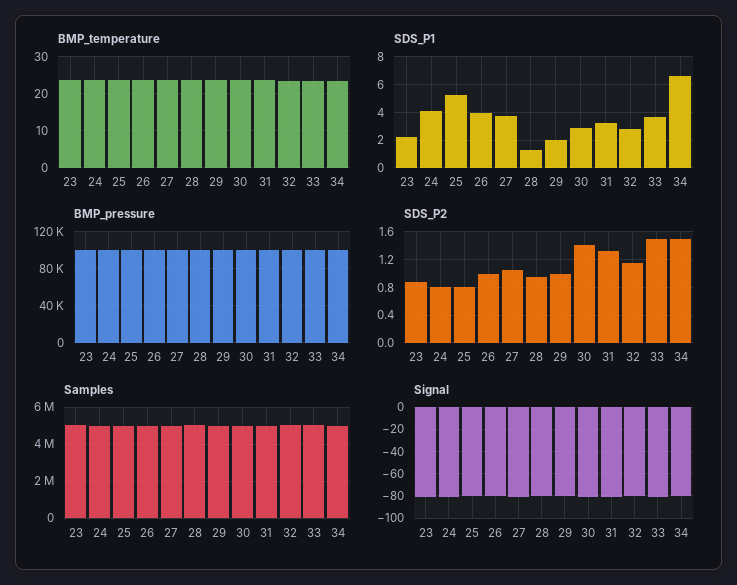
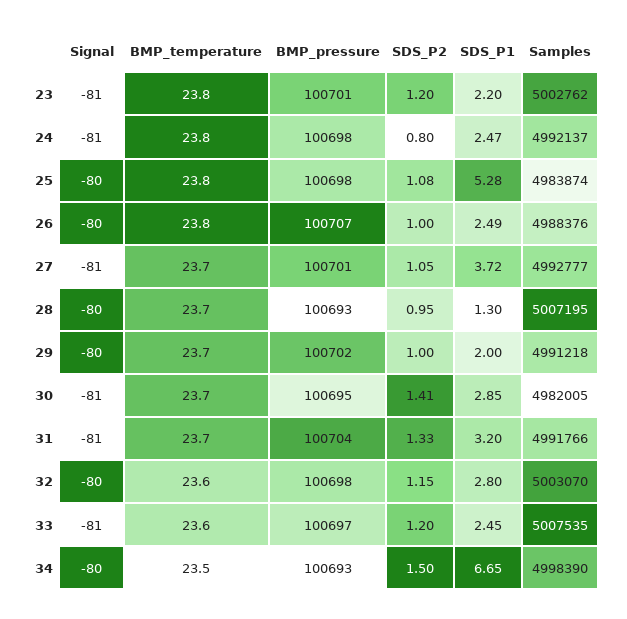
SDS_P1, 24: 4 -> 2.47
SDS_P1, 26: 4 -> 2.49
SDS_P1, 33: 3.5 -> 2.45
SDS_P2, 23: 0.9 -> 1.2
SDS_P2, 25: 0.8 -> 1.08
SDS_P2, 33: 1.5 -> 1.2

